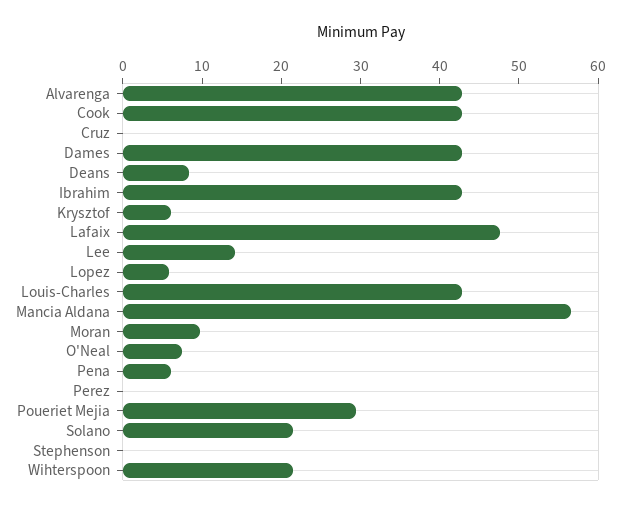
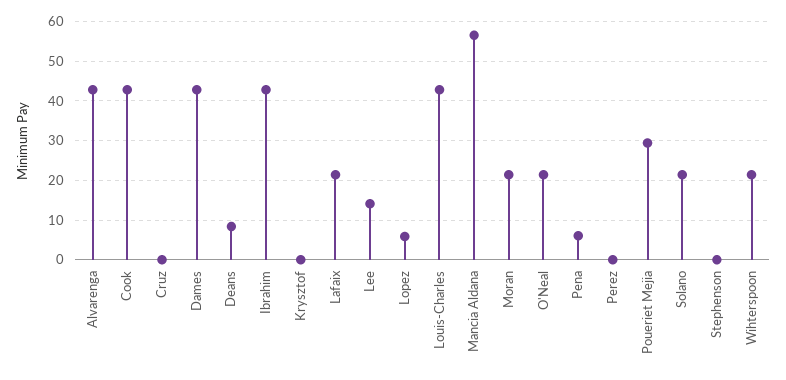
Krysztof: 6 -> 0
Lafaix: 48 -> 22
Moran: 10 -> 22
O'Neal: 8 -> 22

